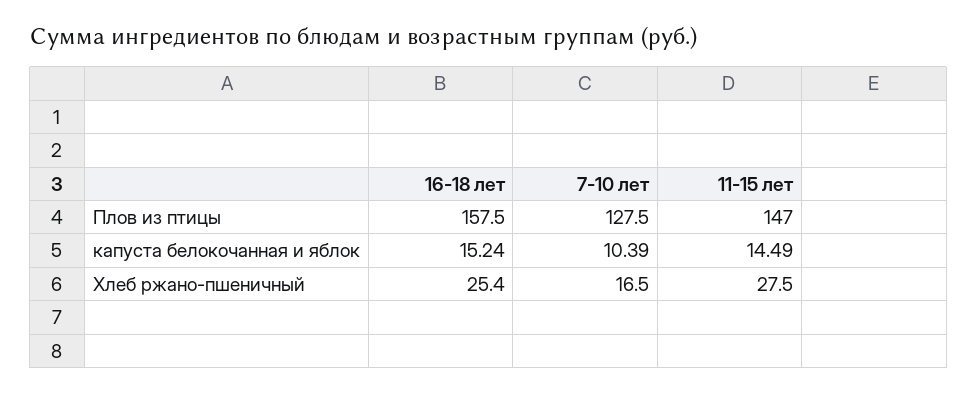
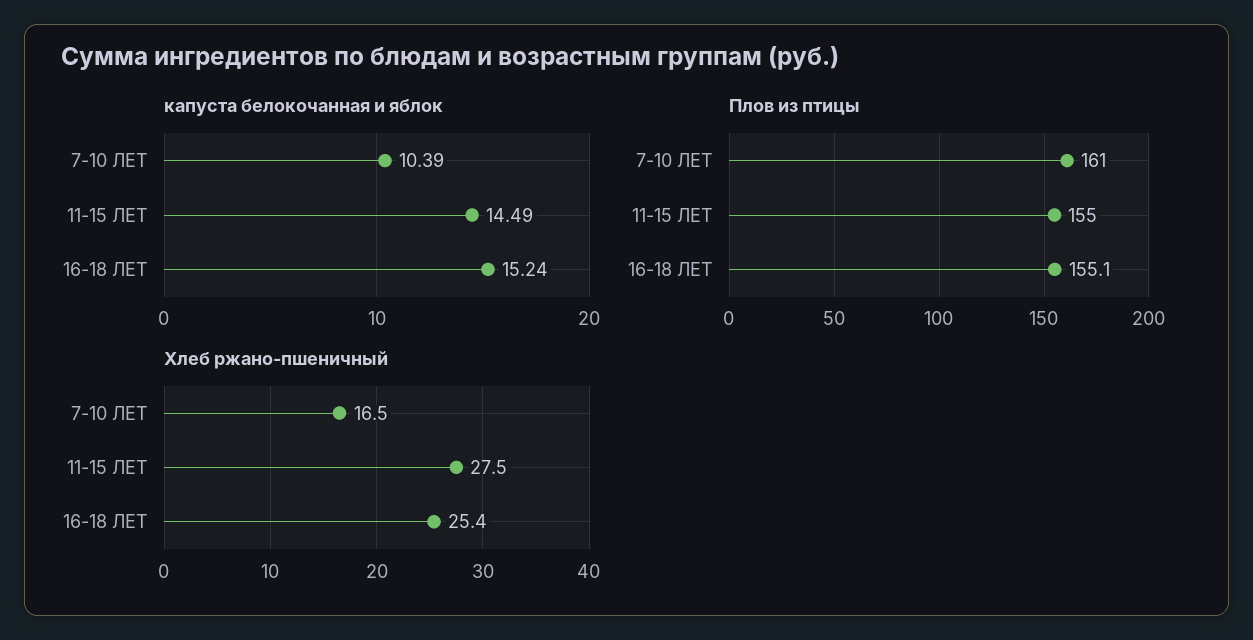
Плов из птицы, 16-18 лет: 157.5 -> 155.1
Плов из птицы, 7-10 лет: 127.5 -> 161
Плов из птицы, 11-15 лет: 147 -> 155

